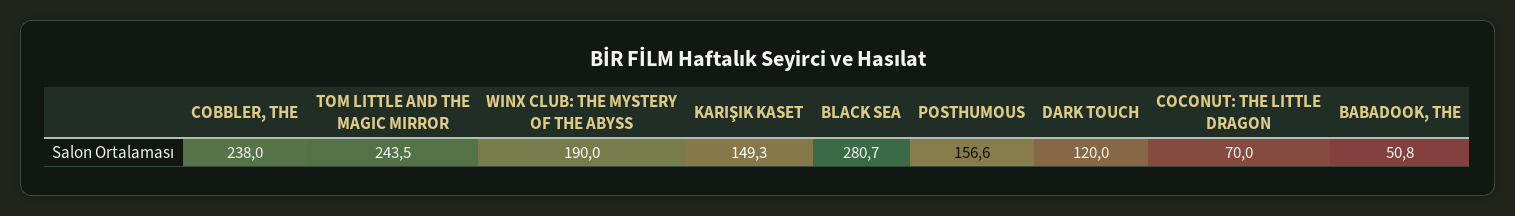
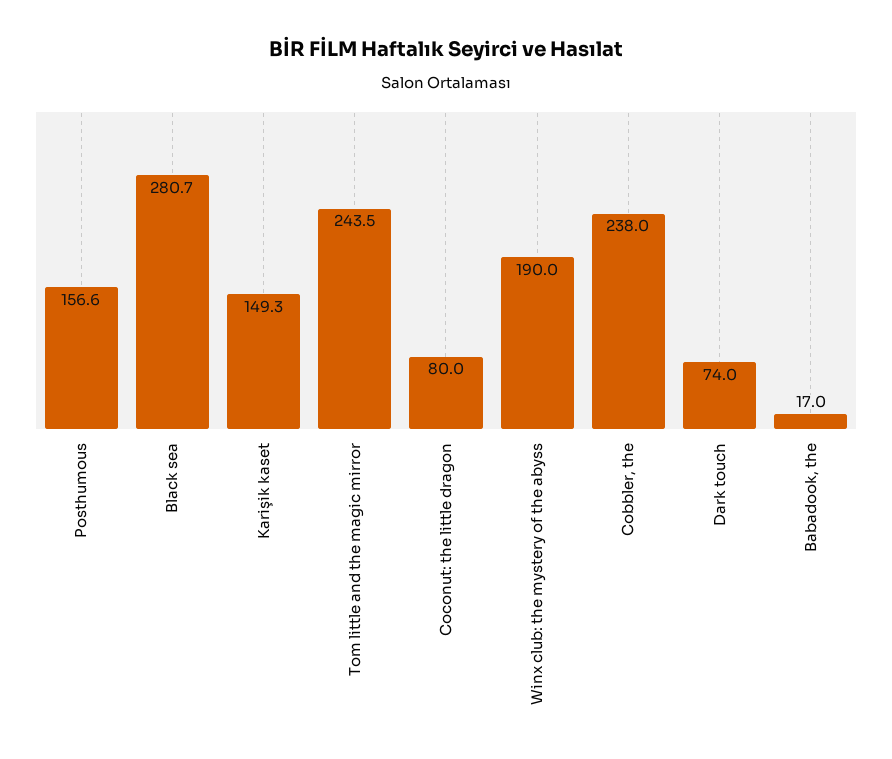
DARK TOUCH: 120 -> 74
COCONUT: THE LITTLE DRAGON: 70 -> 80
BABADOOK, THE: 50.8 -> 17

